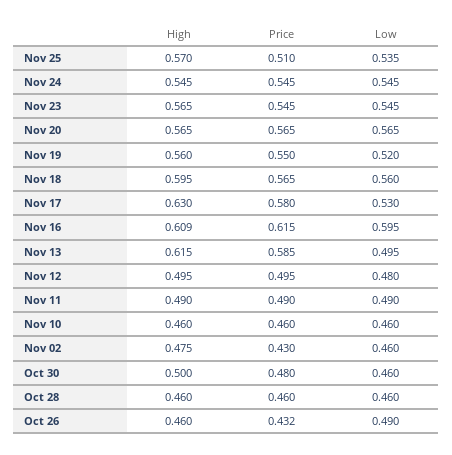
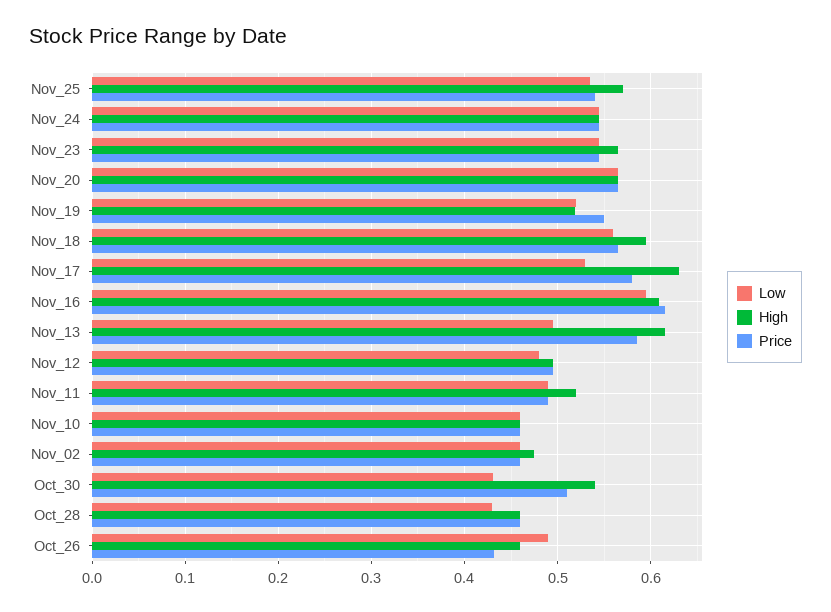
Price, Nov 25: 0.51 -> 0.54
High, Nov 19: 0.56 -> 0.52
High, Nov 11: 0.49 -> 0.52
Price, Nov 02: 0.43 -> 0.46
High, Oct 30: 0.5 -> 0.54
Price, Oct 30: 0.48 -> 0.51
Low, Oct 30: 0.46 -> 0.43
Low, Oct 28: 0.46 -> 0.43

